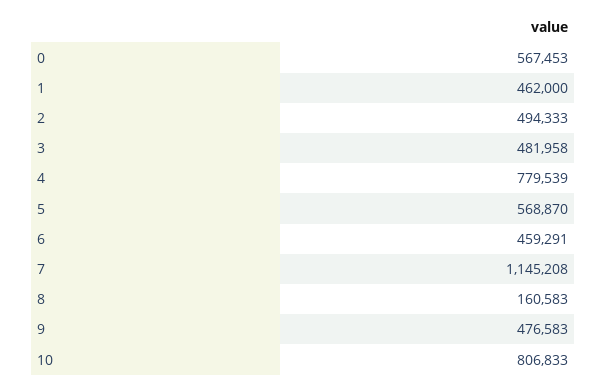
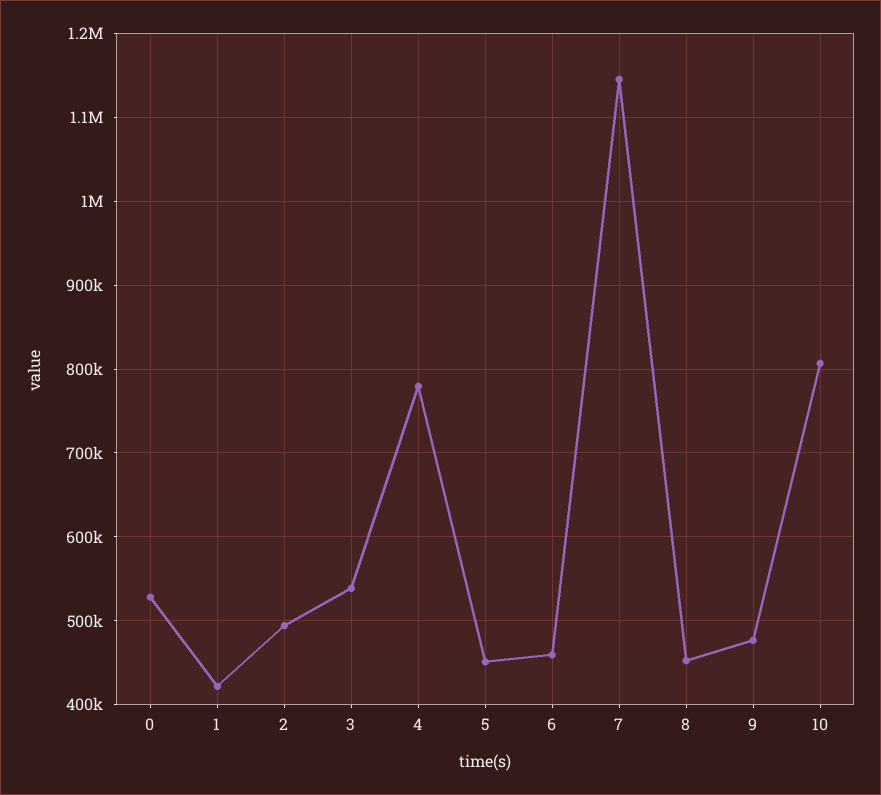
0: 567453 -> 530000
1: 462000 -> 420000
3: 481958 -> 540000
5: 568870 -> 450000
8: 160583 -> 450000

